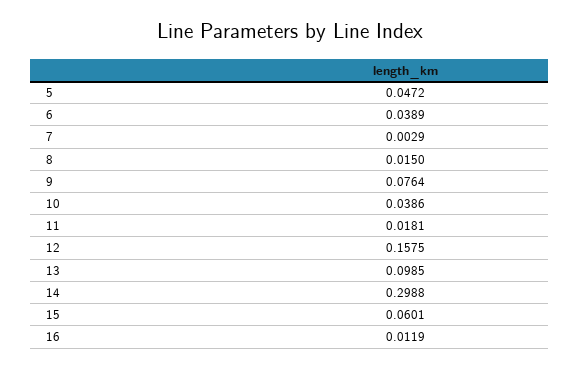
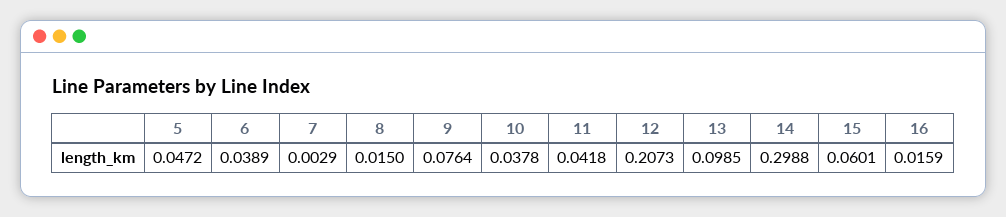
10: 0.0386 -> 0.0378
11: 0.0181 -> 0.0418
12: 0.1575 -> 0.2073
16: 0.0119 -> 0.0159

